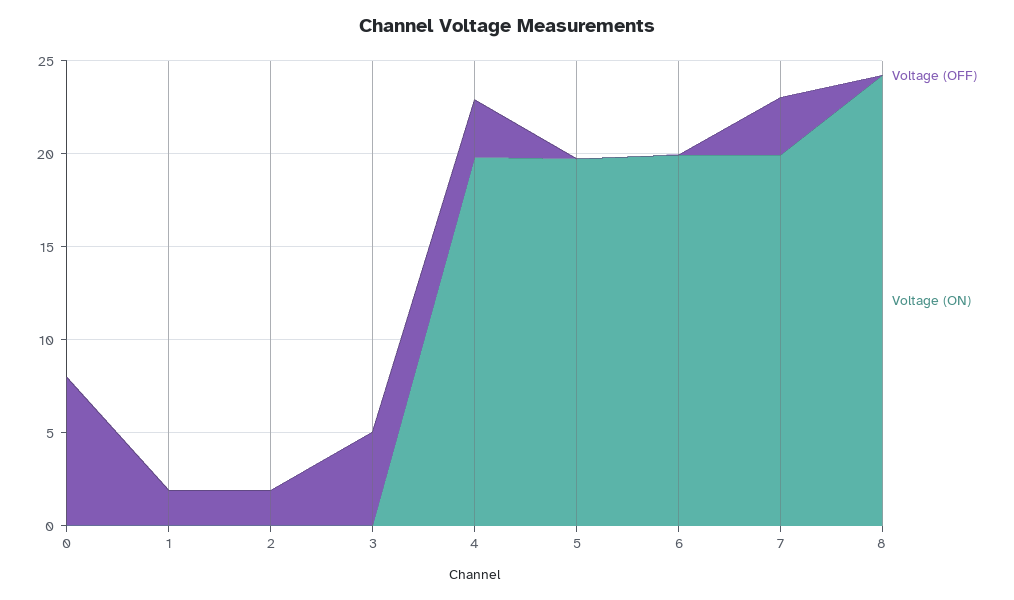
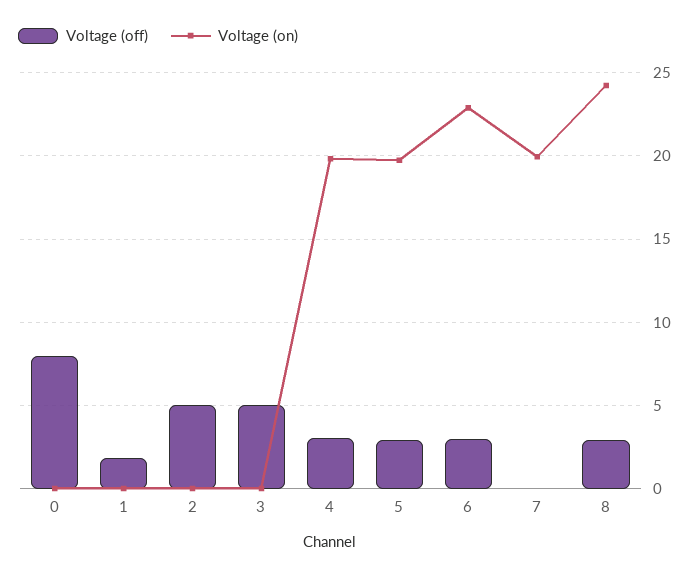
Voltage (OFF), 2: 2 -> 5
Voltage (OFF), 5: 0 -> 3
Voltage (OFF), 6: 0 -> 3
Voltage (ON), 6: 20 -> 23
Voltage (OFF), 7: 3 -> 0
Voltage (OFF), 8: 0 -> 3

